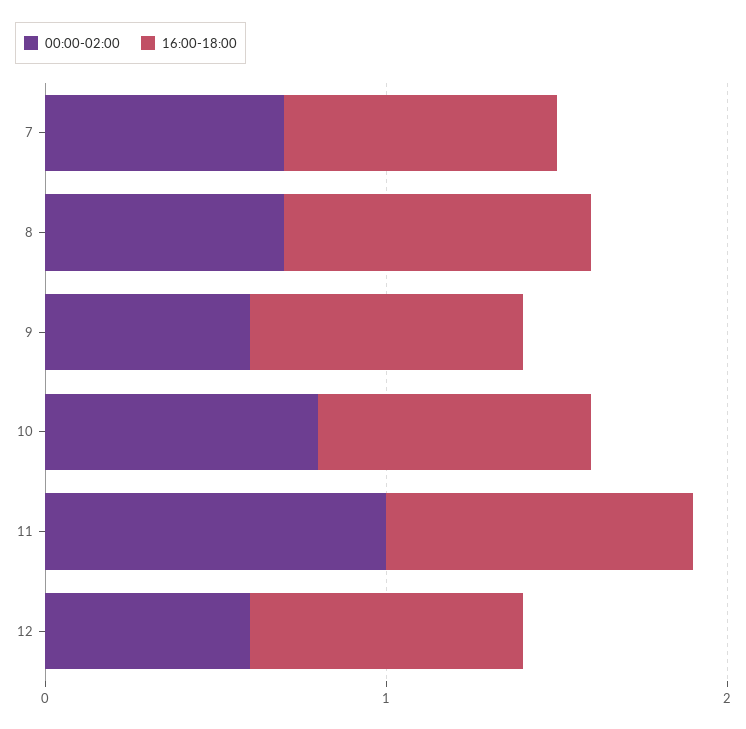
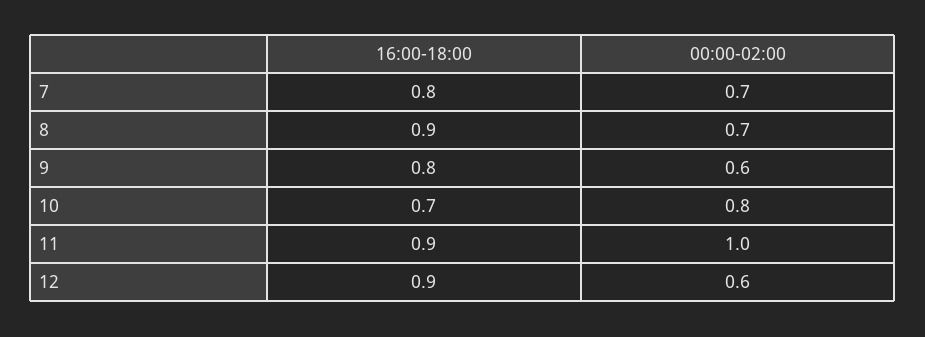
16:00-18:00, 10: 0.8 -> 0.7
16:00-18:00, 12: 0.8 -> 0.9

